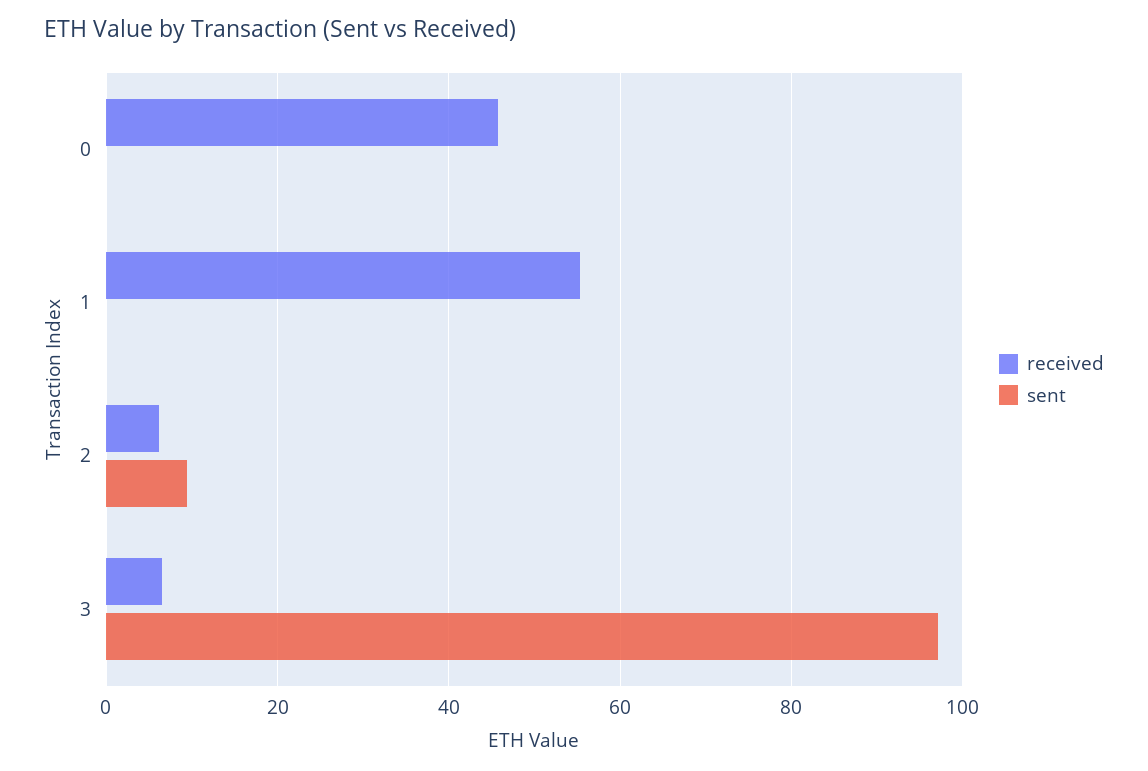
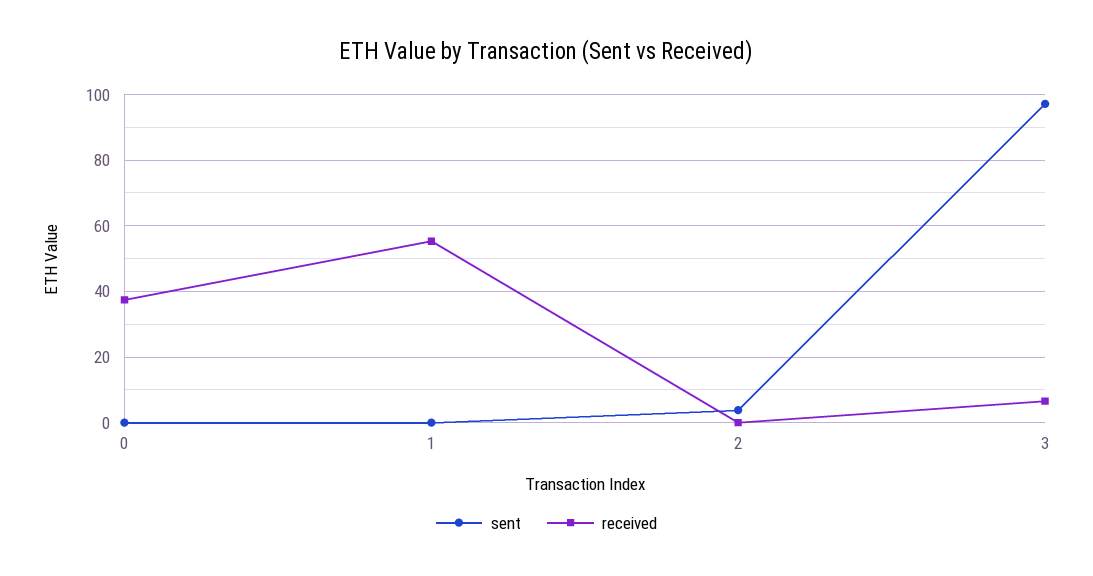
received, 0: 46 -> 38
received, 2: 6 -> 0
sent, 2: 10 -> 4

